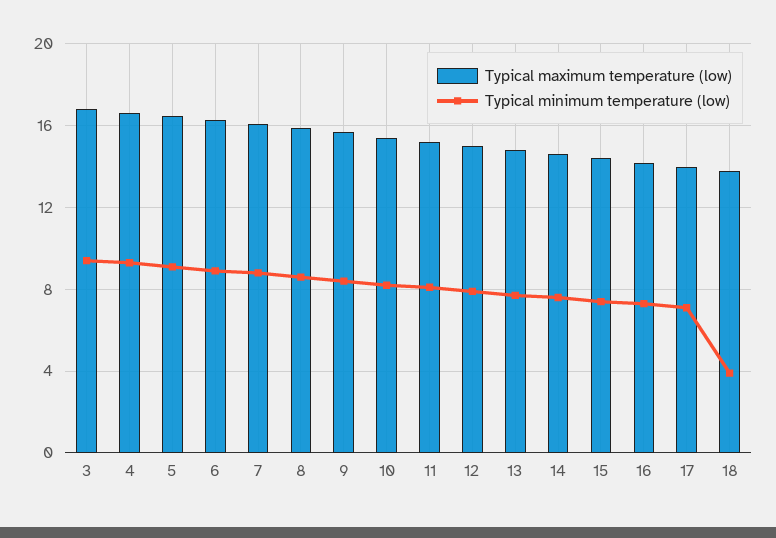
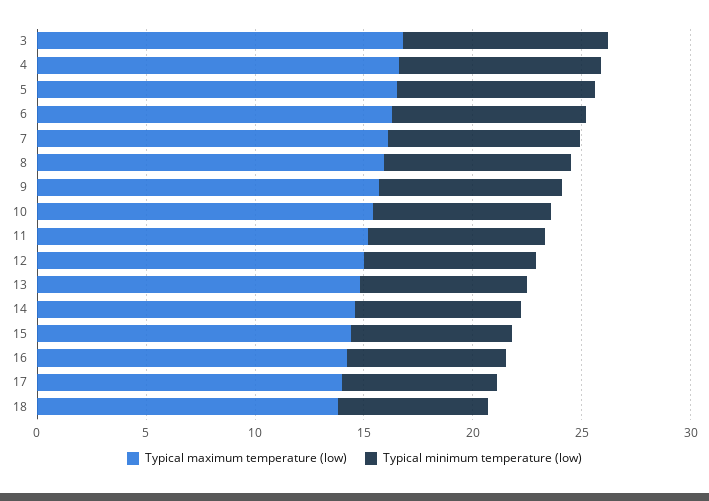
Typical minimum temperature (low), 18: 4 -> 7

